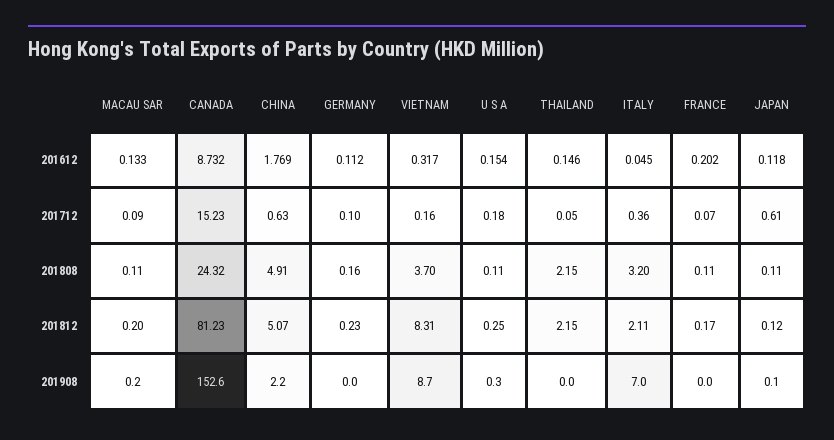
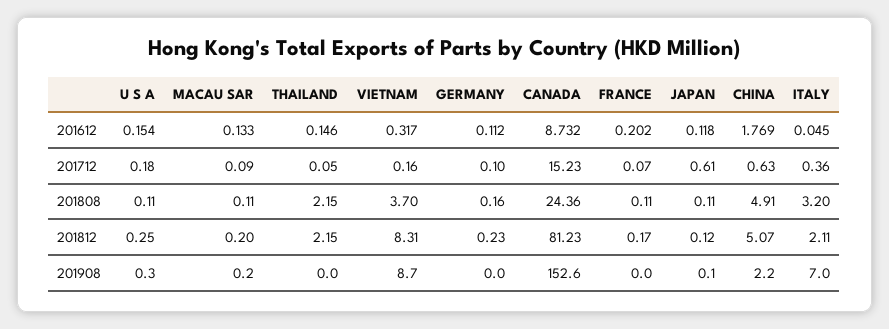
CANADA, 201808: 24.32 -> 24.36

